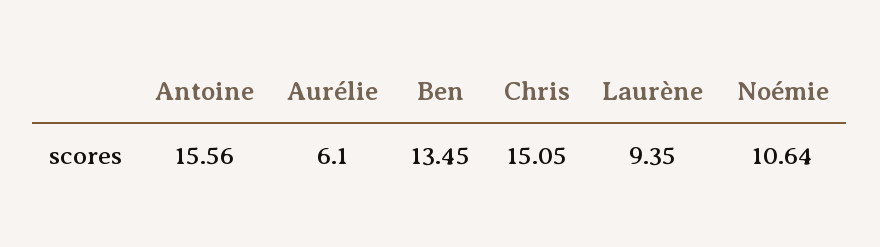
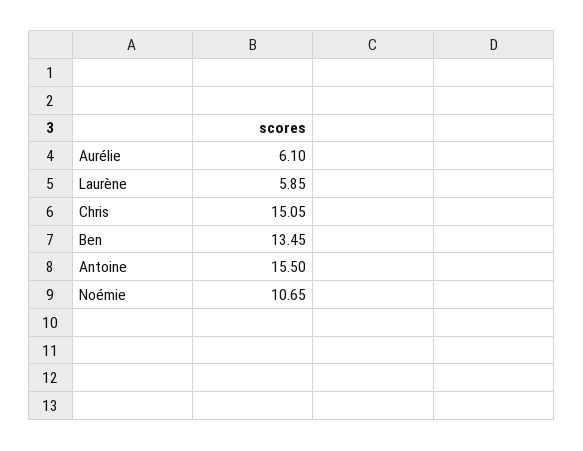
Antoine: 15.56 -> 15.5
Laurène: 9.35 -> 5.85
Noémie: 10.64 -> 10.65

